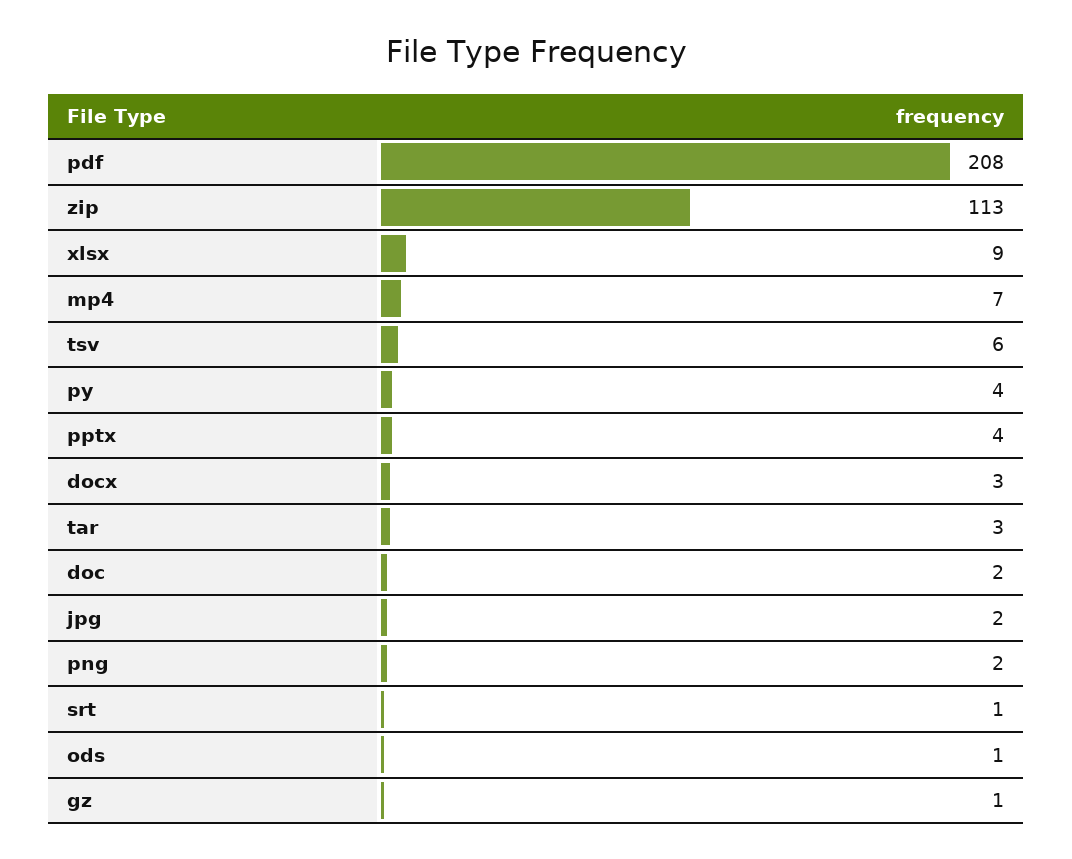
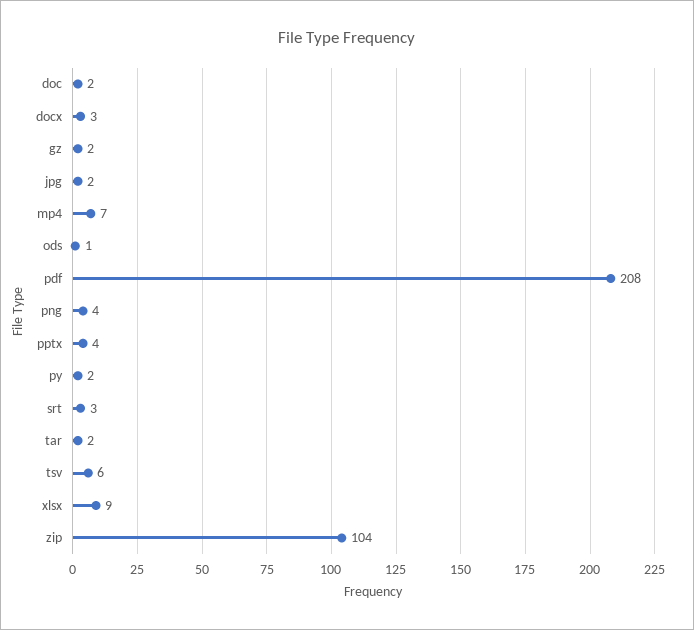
zip: 113 -> 104
py: 4 -> 2
tar: 3 -> 2
png: 2 -> 4
srt: 1 -> 3
gz: 1 -> 2

